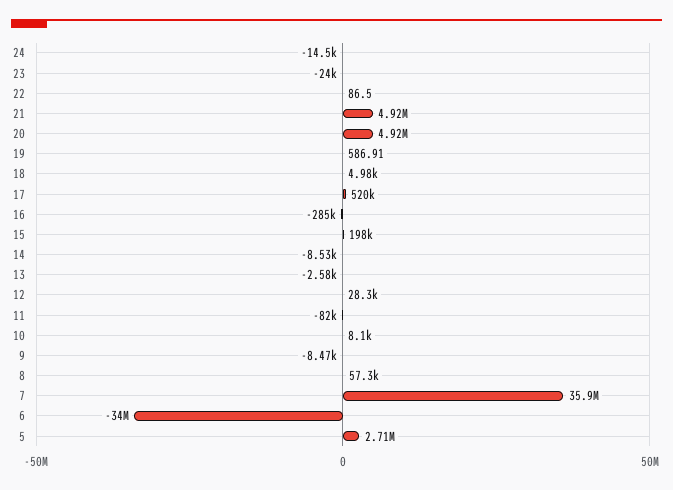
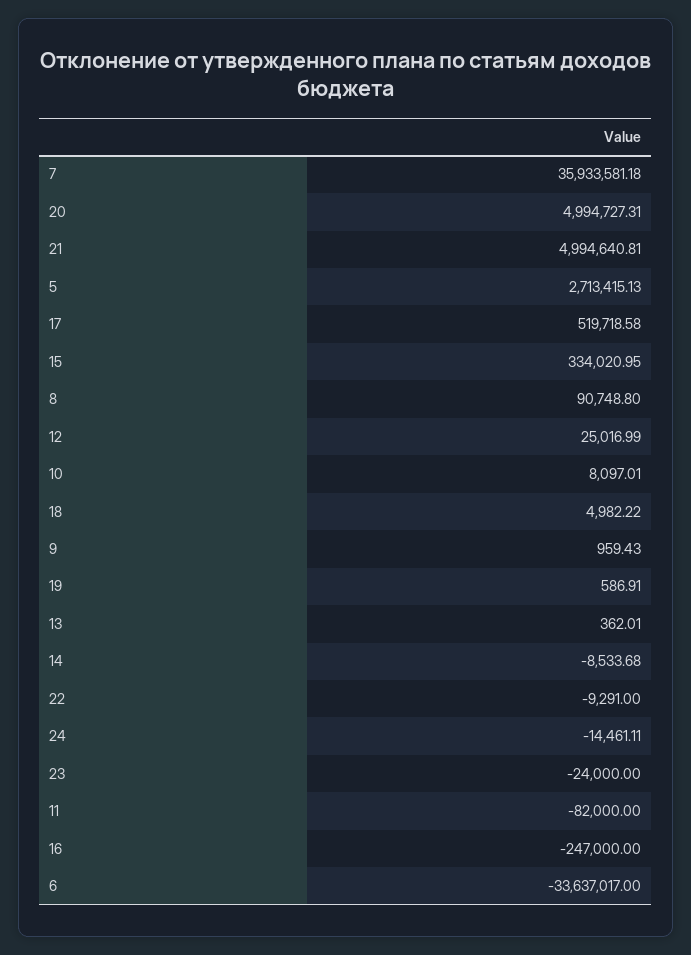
22: 86.5 -> -9291
21: 4920000 -> 4994640.81
20: 4920000 -> 4994727.31
16: -285000 -> -247000
15: 198000 -> 334020.95
13: -2580 -> 362.01
12: 28300 -> 25016.99
9: -8470 -> 959.43
8: 57300 -> 90748.8
6: -34000000 -> -33637017

